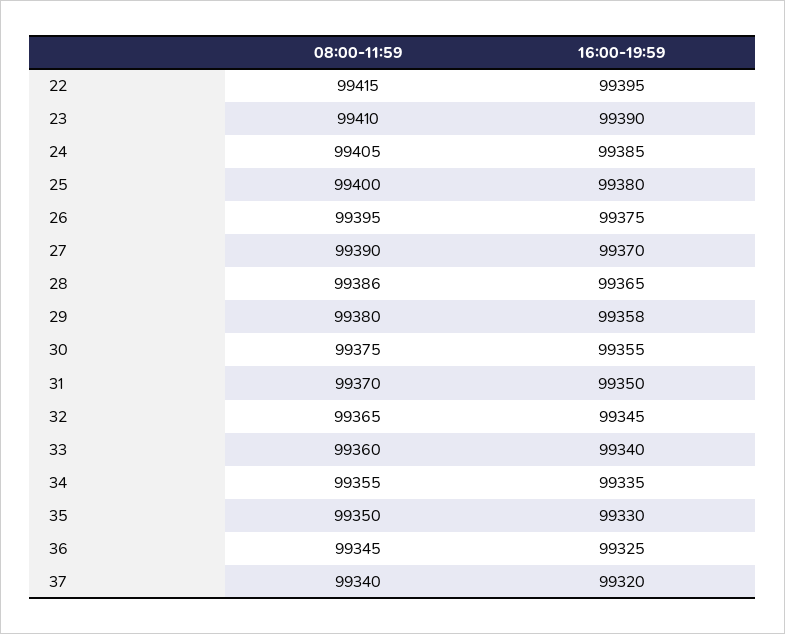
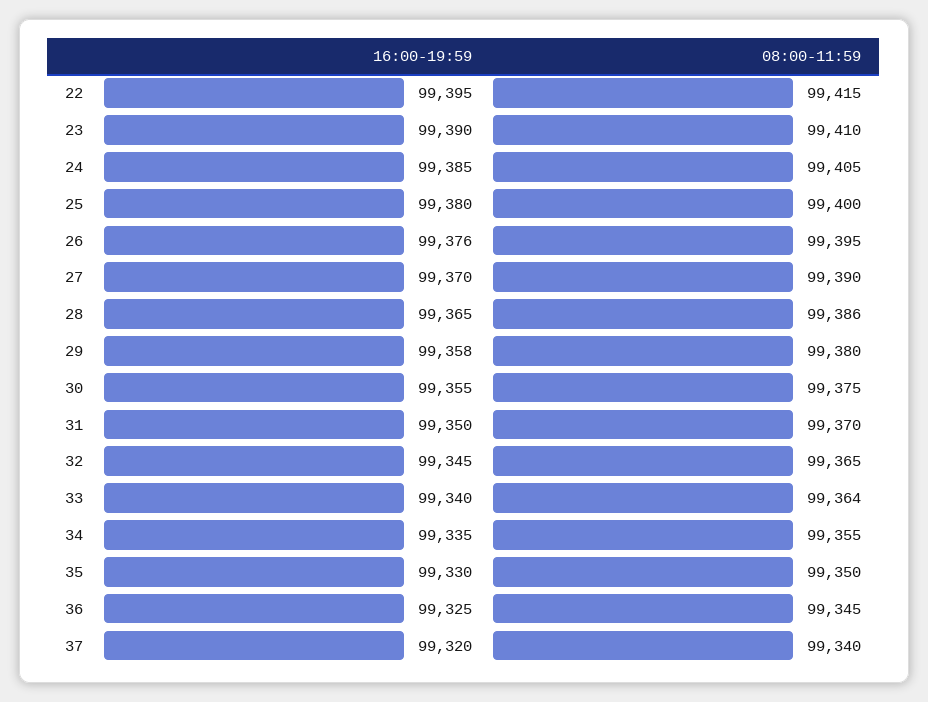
16:00-19:59, 26: 99375 -> 99376
08:00-11:59, 33: 99360 -> 99364

